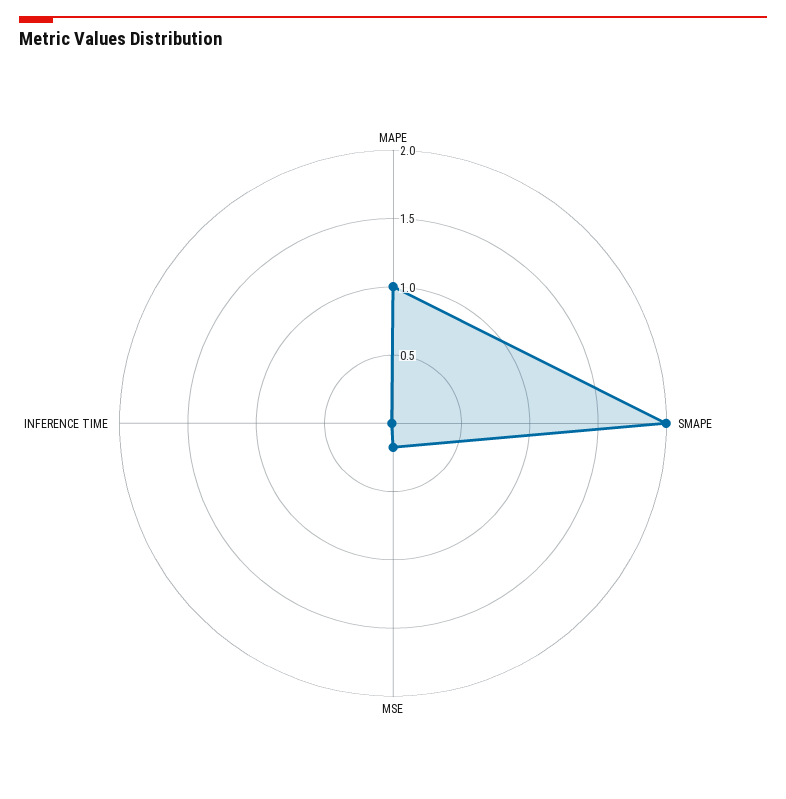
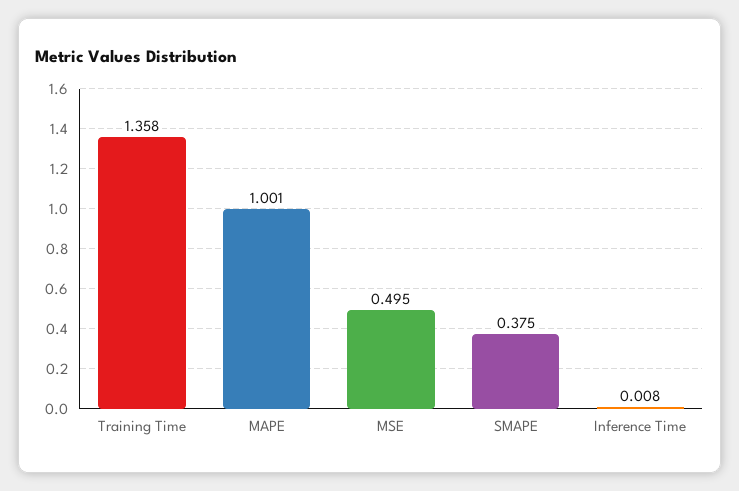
SMAPE: 2 -> 0.375
MSE: 0.2 -> 0.495
Training Time: none -> 1.358

